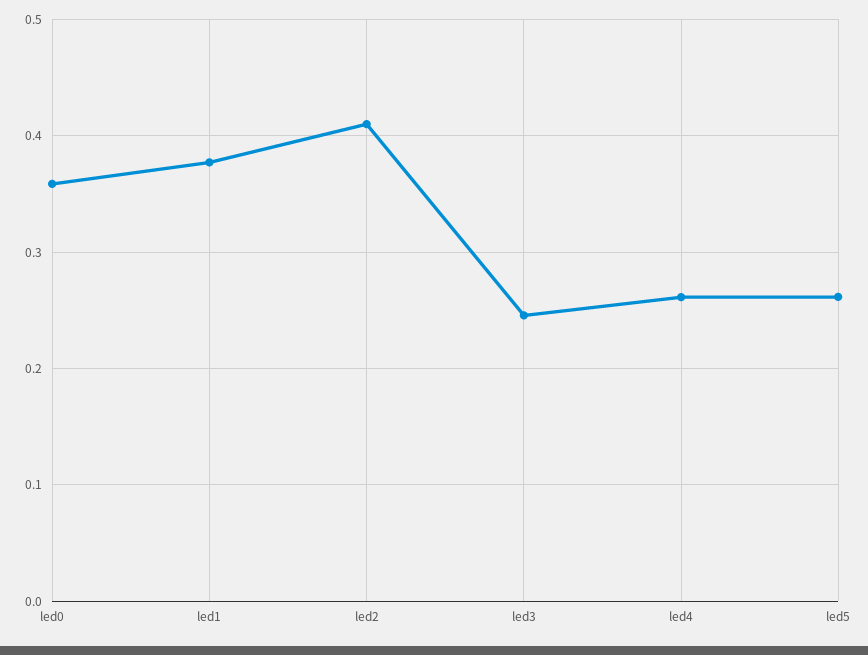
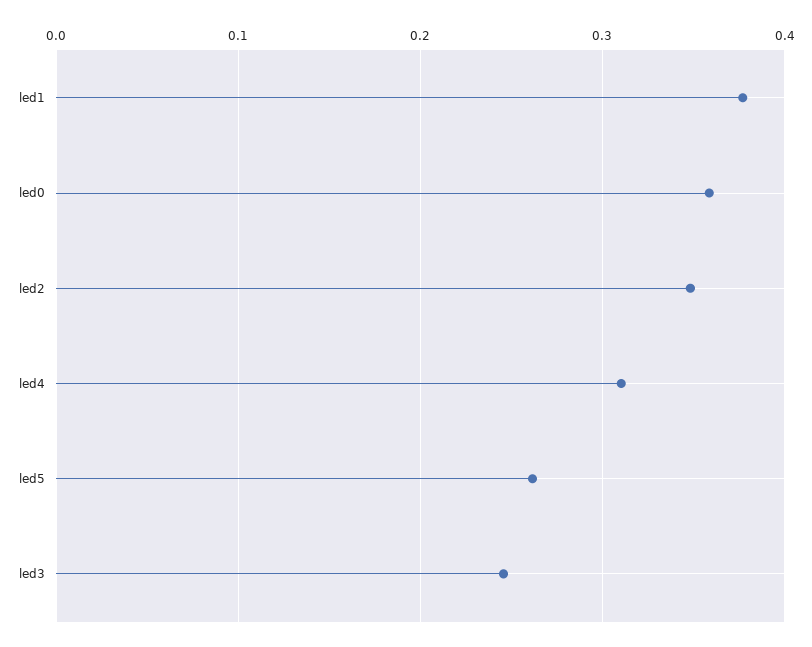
led2: 0.41 -> 0.35
led4: 0.26 -> 0.31

